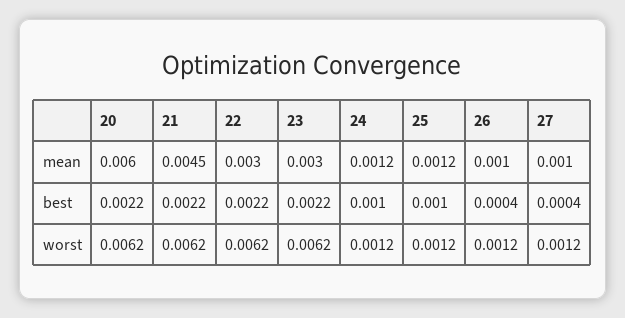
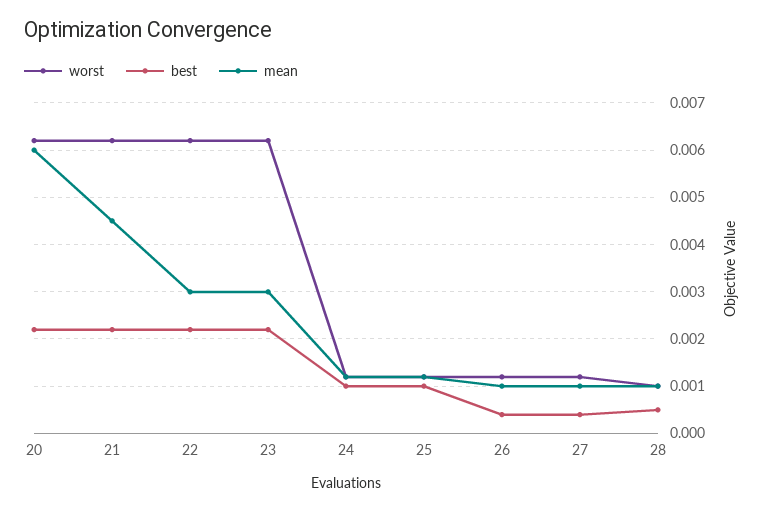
worst, 28: none -> 0.001
best, 28: none -> 0.0005
mean, 28: none -> 0.001

